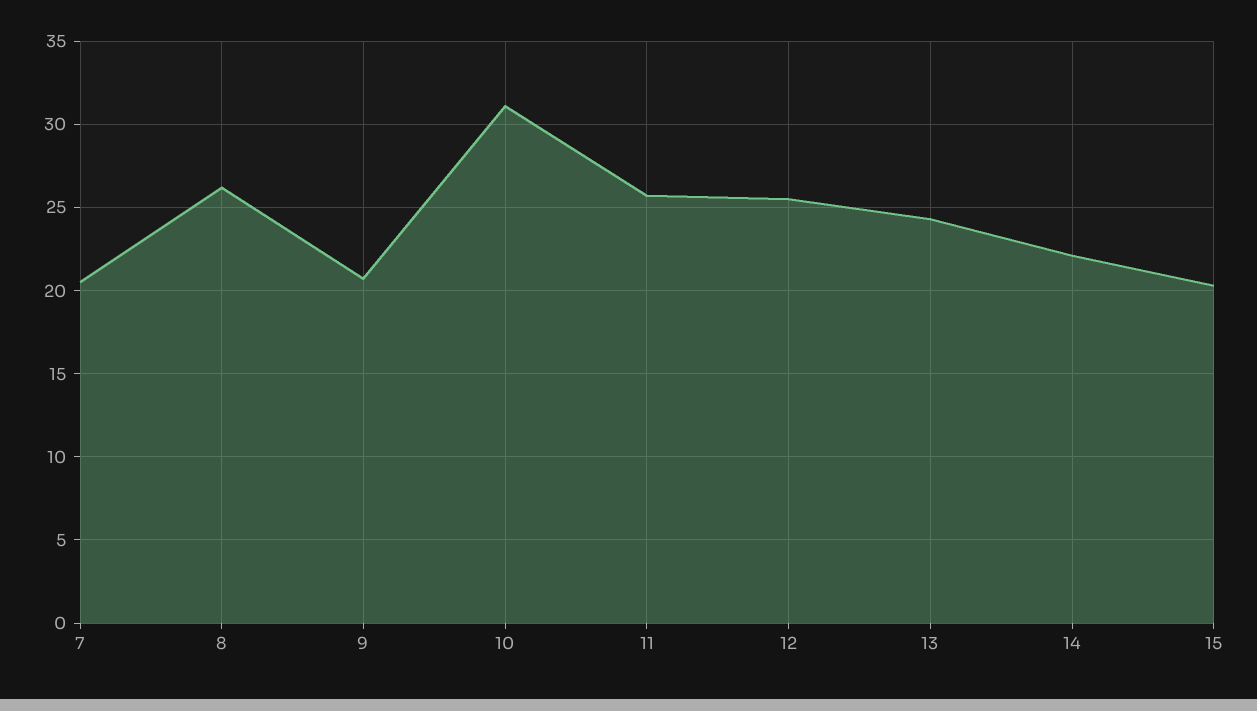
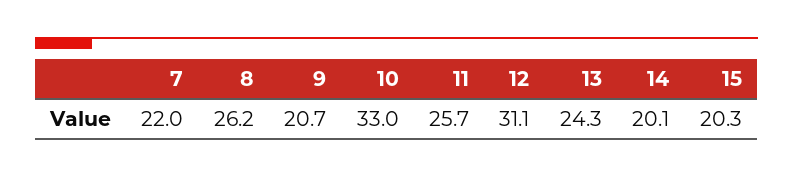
7: 20.5 -> 22
10: 31 -> 33
12: 25.5 -> 31.1
14: 22 -> 20.1

